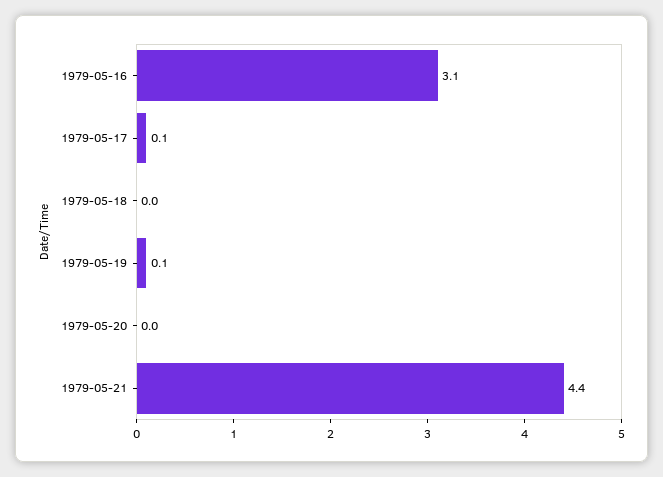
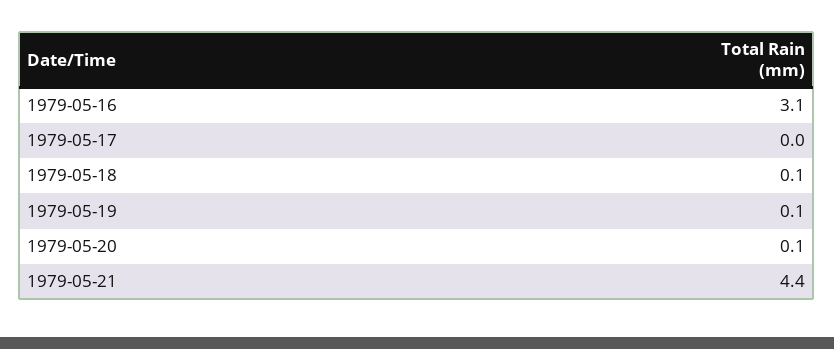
1979-05-17: 0.1 -> 0
1979-05-18: 0 -> 0.1
1979-05-20: 0 -> 0.1

